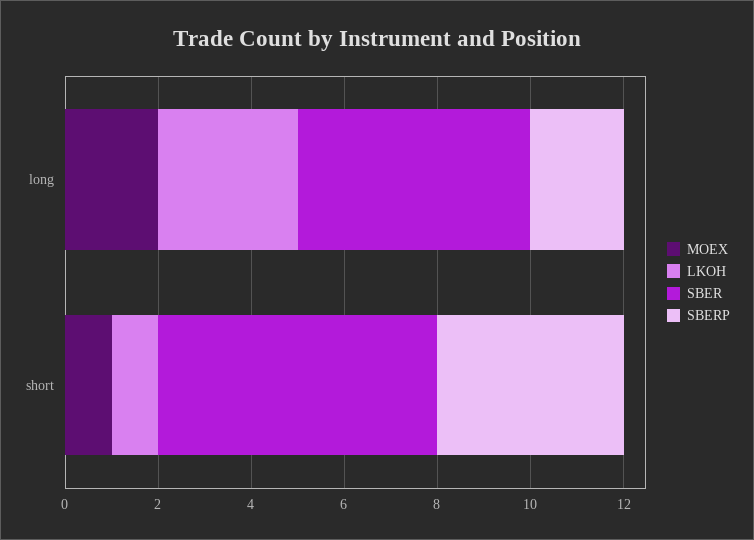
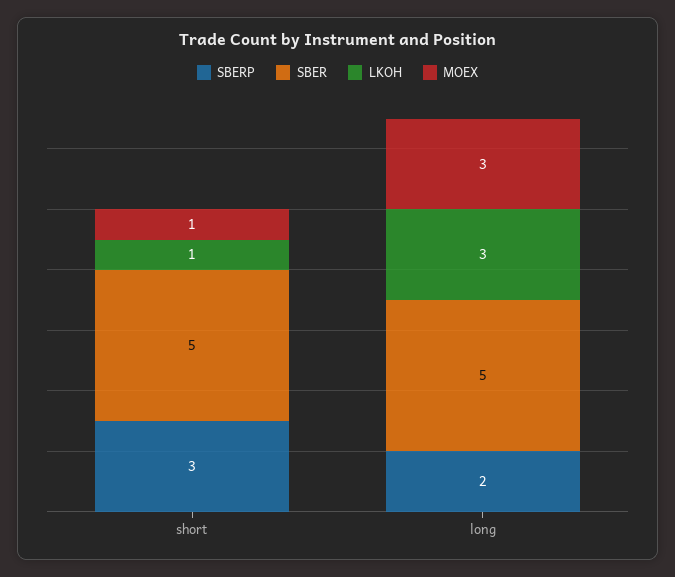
MOEX, long: 2 -> 3
SBER, short: 6 -> 5
SBERP, short: 4 -> 3

